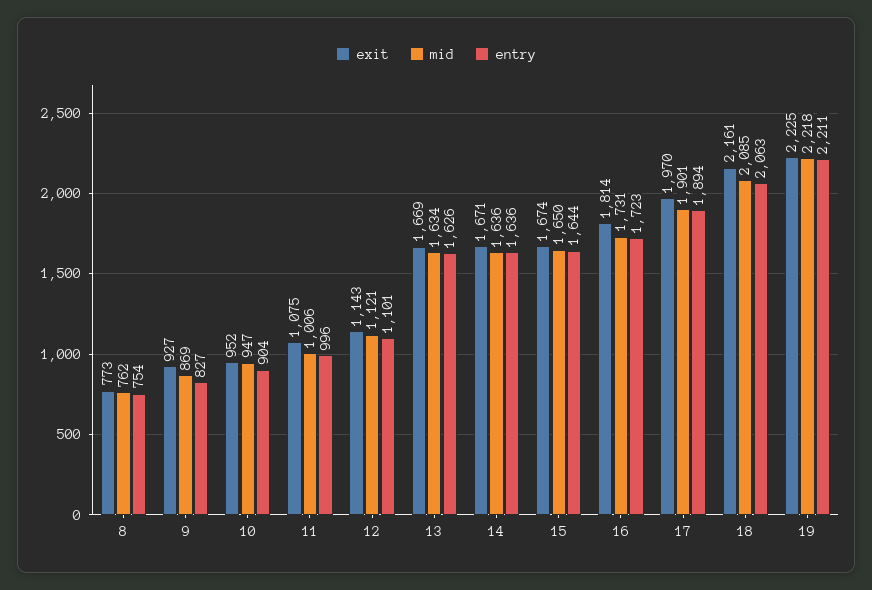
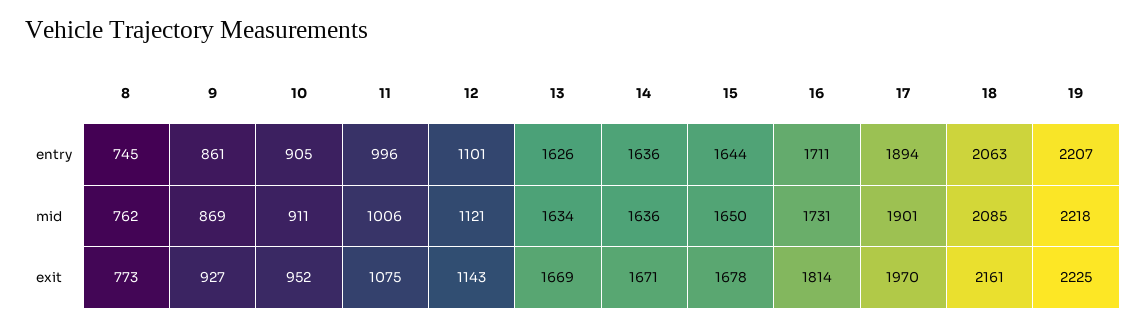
entry, 8: 754 -> 745
entry, 9: 827 -> 861
mid, 10: 947 -> 911
entry, 10: 904 -> 905
exit, 15: 1674 -> 1678
entry, 16: 1723 -> 1711
entry, 19: 2211 -> 2207

